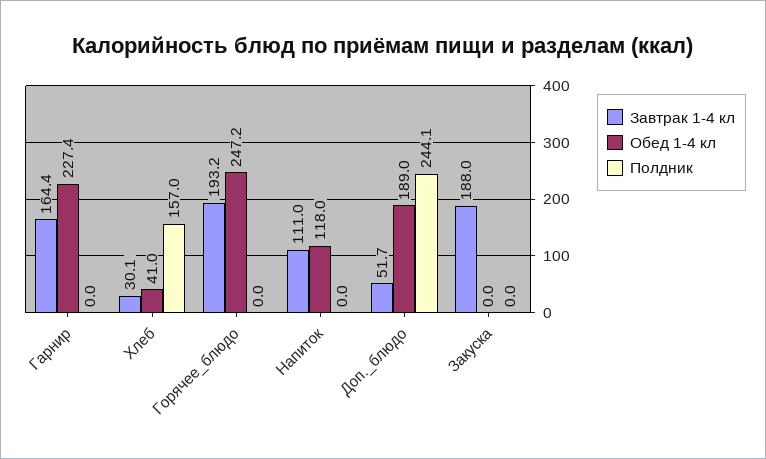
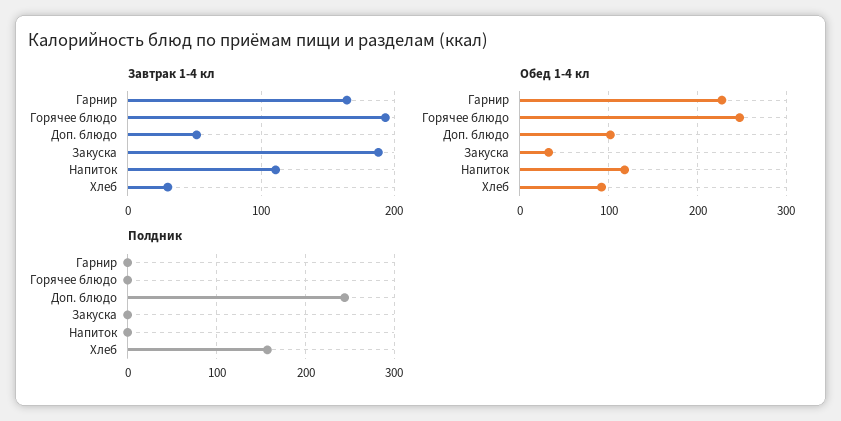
Обед 1-4 кл, Хлеб: 41 -> 90
Обед 1-4 кл, Доп._блюдо: 189 -> 100
Обед 1-4 кл, Закуска: 0 -> 30

